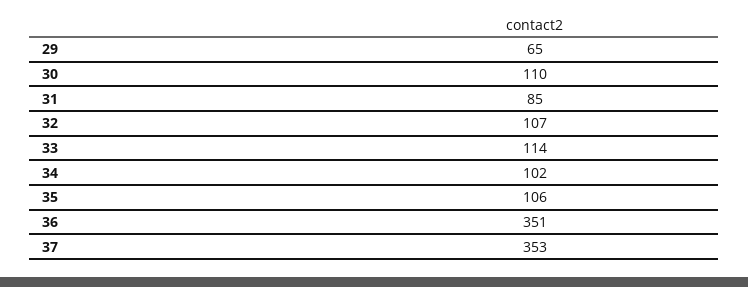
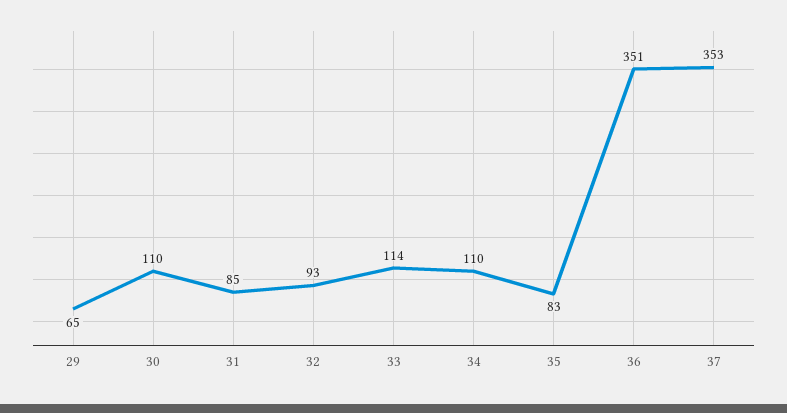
32: 107 -> 93
34: 102 -> 110
35: 106 -> 83

